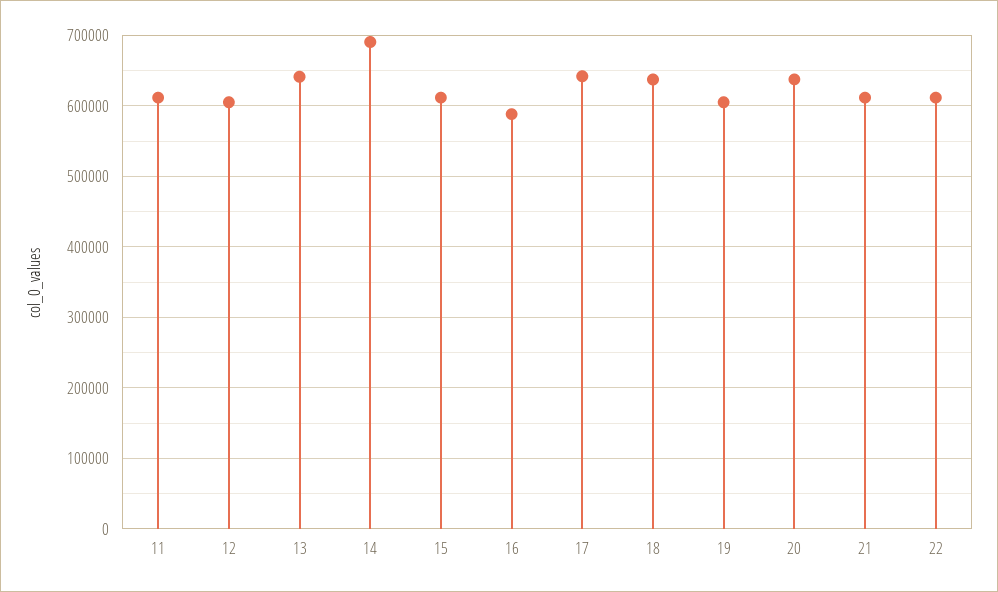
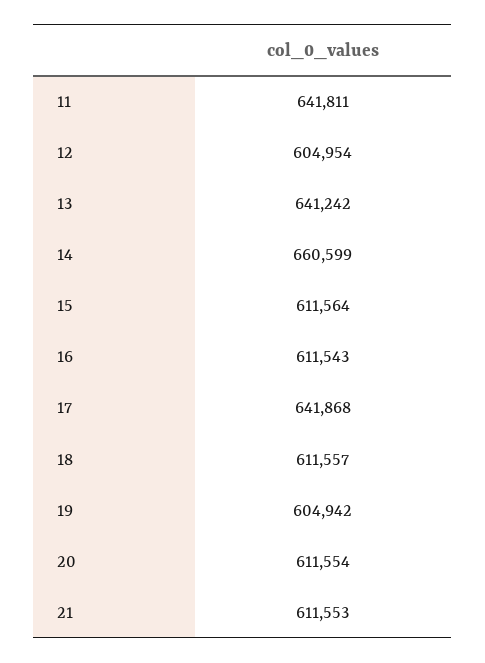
11: 610000 -> 641811
14: 690000 -> 660599
16: 590000 -> 611543
18: 640000 -> 611557
20: 640000 -> 611554
22: 610000 -> none

